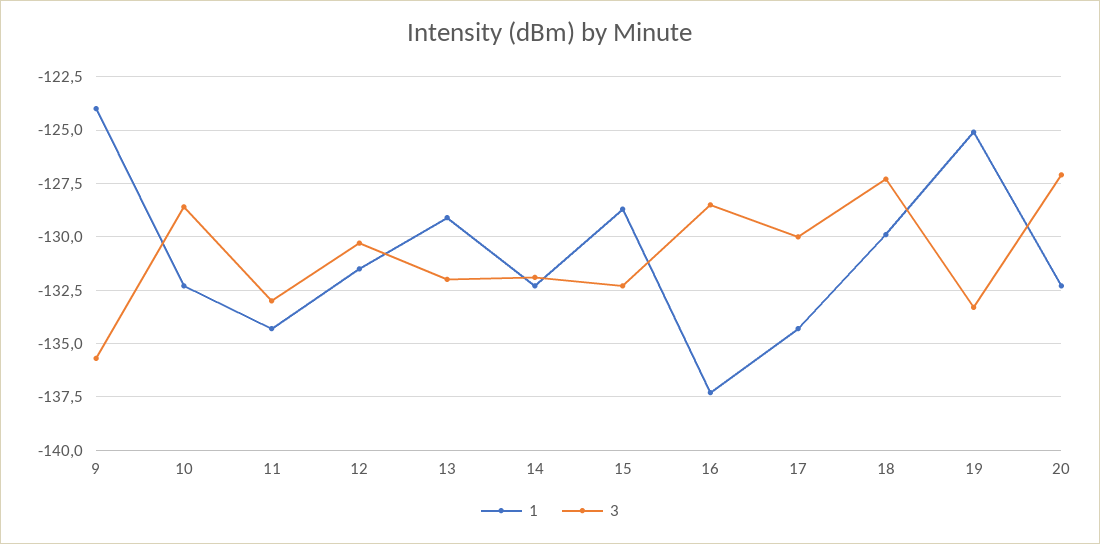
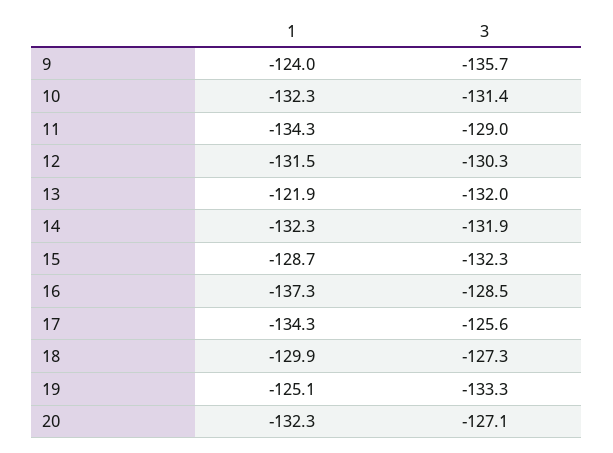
3, 10: -128.5 -> -131.4
3, 11: -133 -> -129
1, 13: -129 -> -121.9
3, 17: -130 -> -125.6

